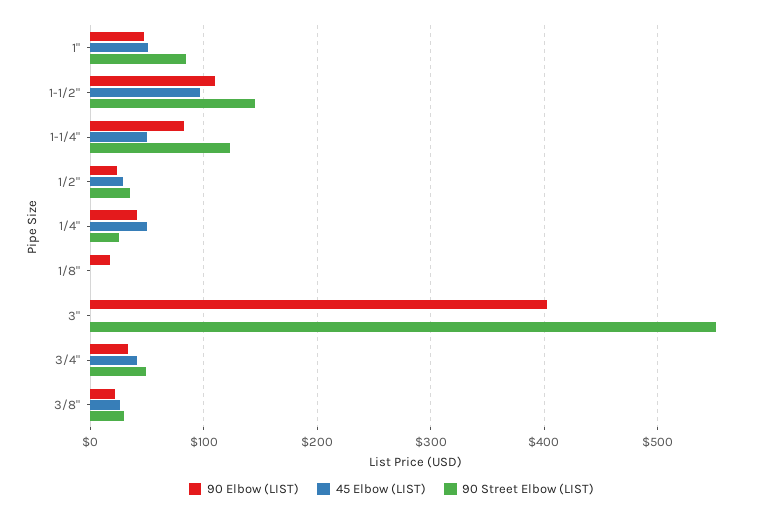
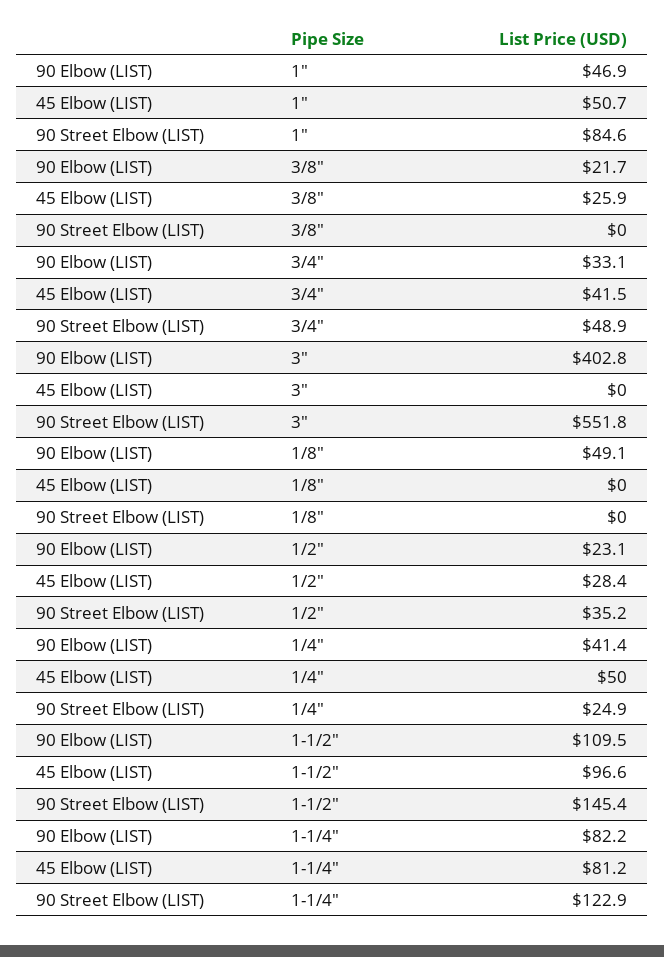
45 Elbow (LIST), 1-1/4": 50 -> 81.2
90 Elbow (LIST), 1/8": 20 -> 49.1
90 Street Elbow (LIST), 3/8": 30 -> 0

